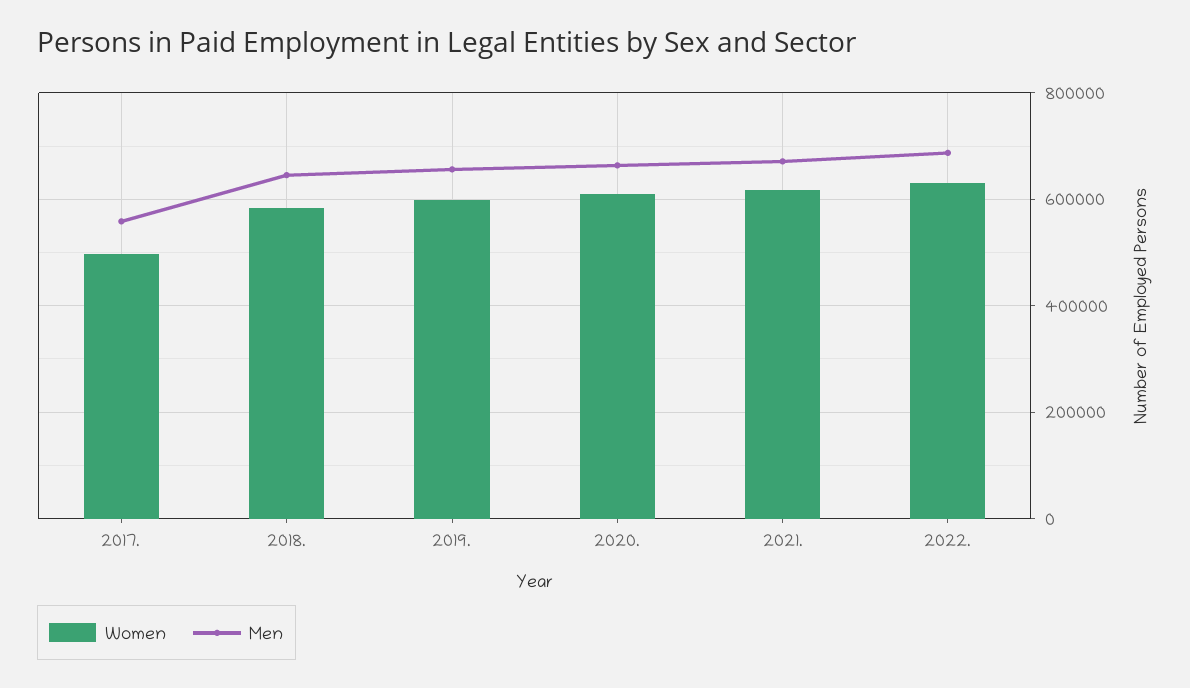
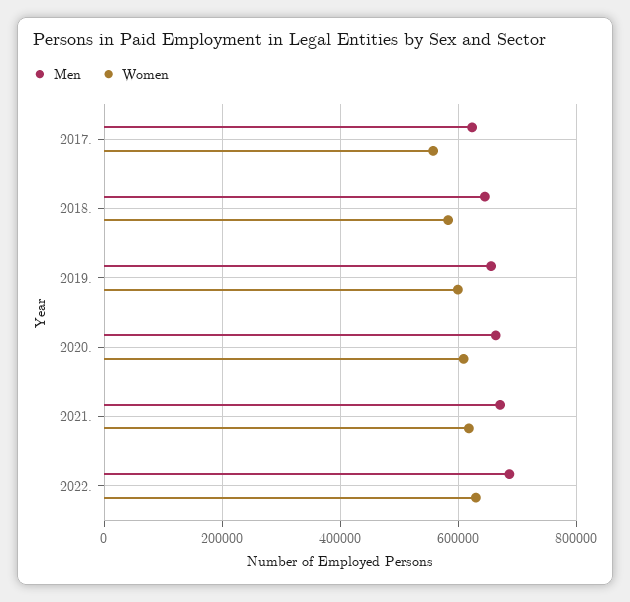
Women, 2017.: 500000 -> 560000
Men, 2017.: 560000 -> 620000

